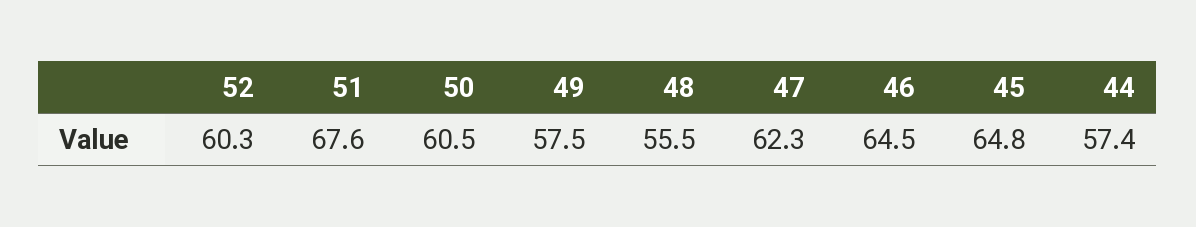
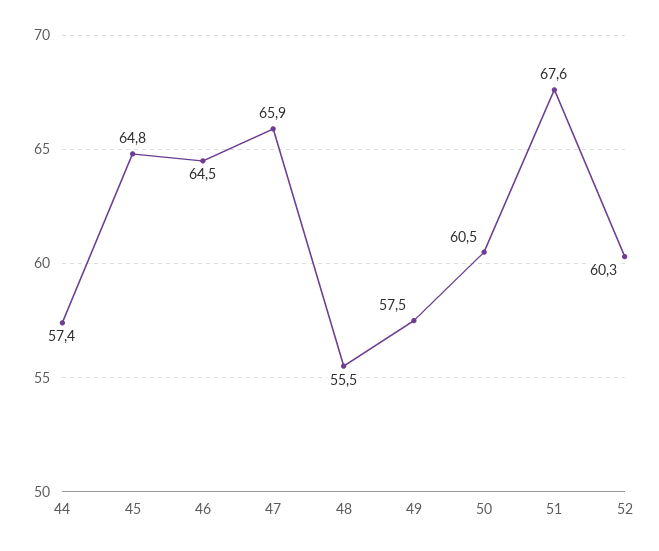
47: 62.3 -> 65.9

